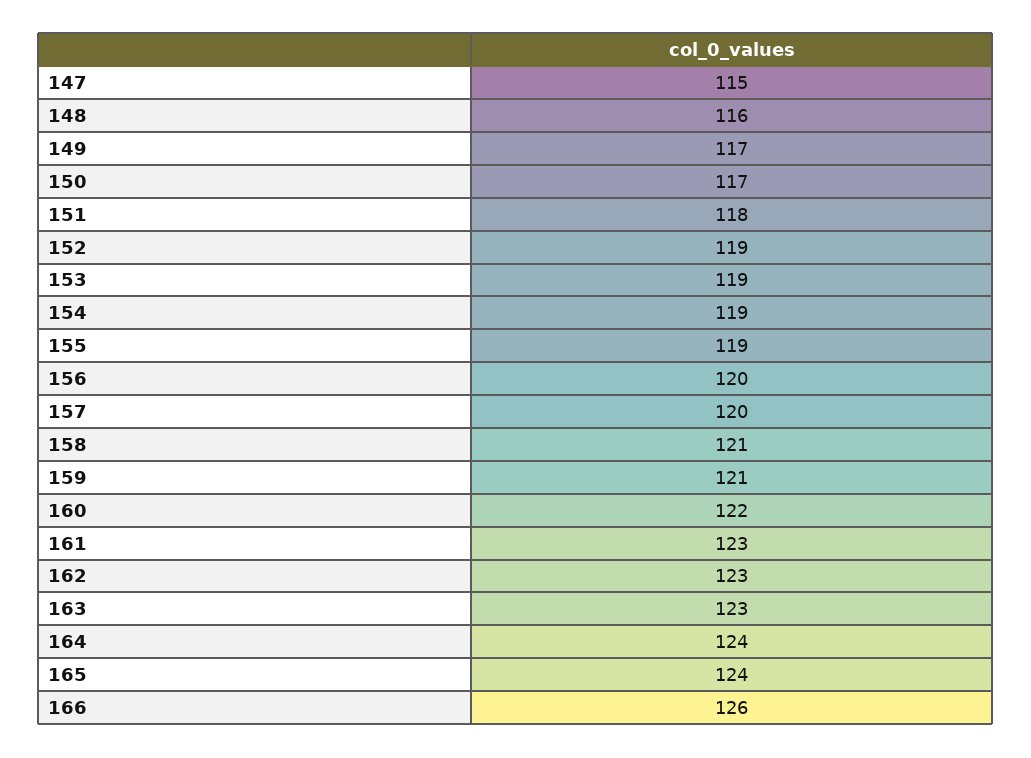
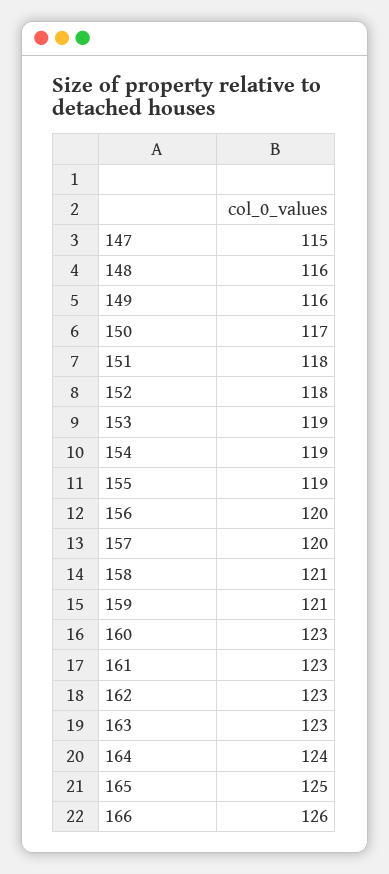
149: 117 -> 116
152: 119 -> 118
160: 122 -> 123
165: 124 -> 125

